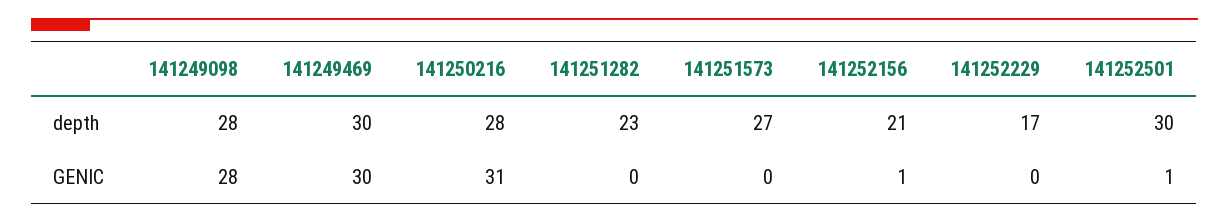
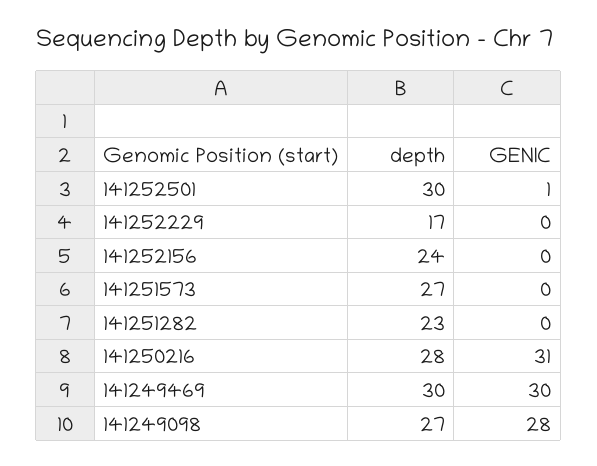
141249098, depth: 28 -> 27
141252156, depth: 21 -> 24
141252156, GENIC: 1 -> 0

